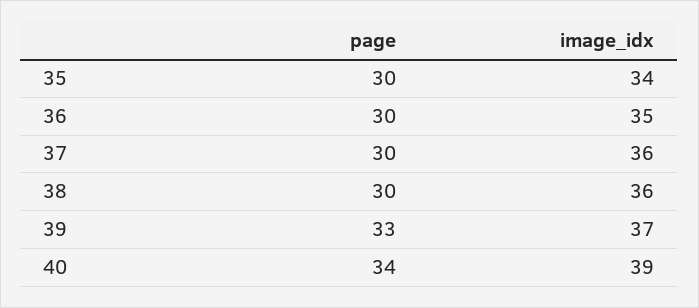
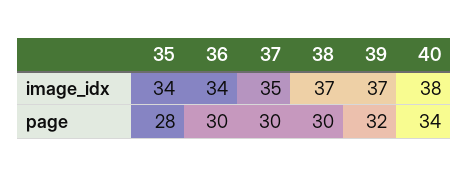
page, 35: 30 -> 28
image_idx, 36: 35 -> 34
image_idx, 37: 36 -> 35
image_idx, 38: 36 -> 37
page, 39: 33 -> 32
image_idx, 40: 39 -> 38

